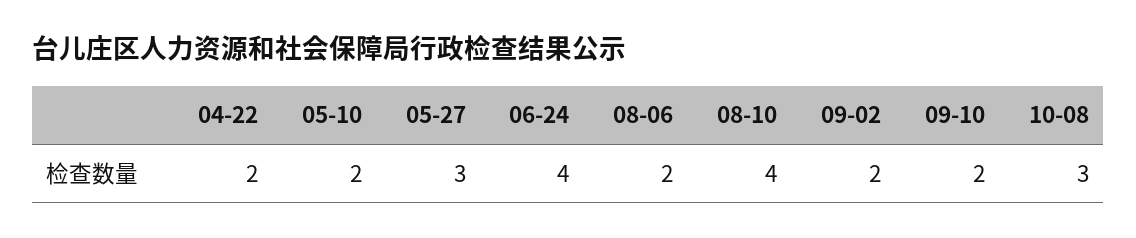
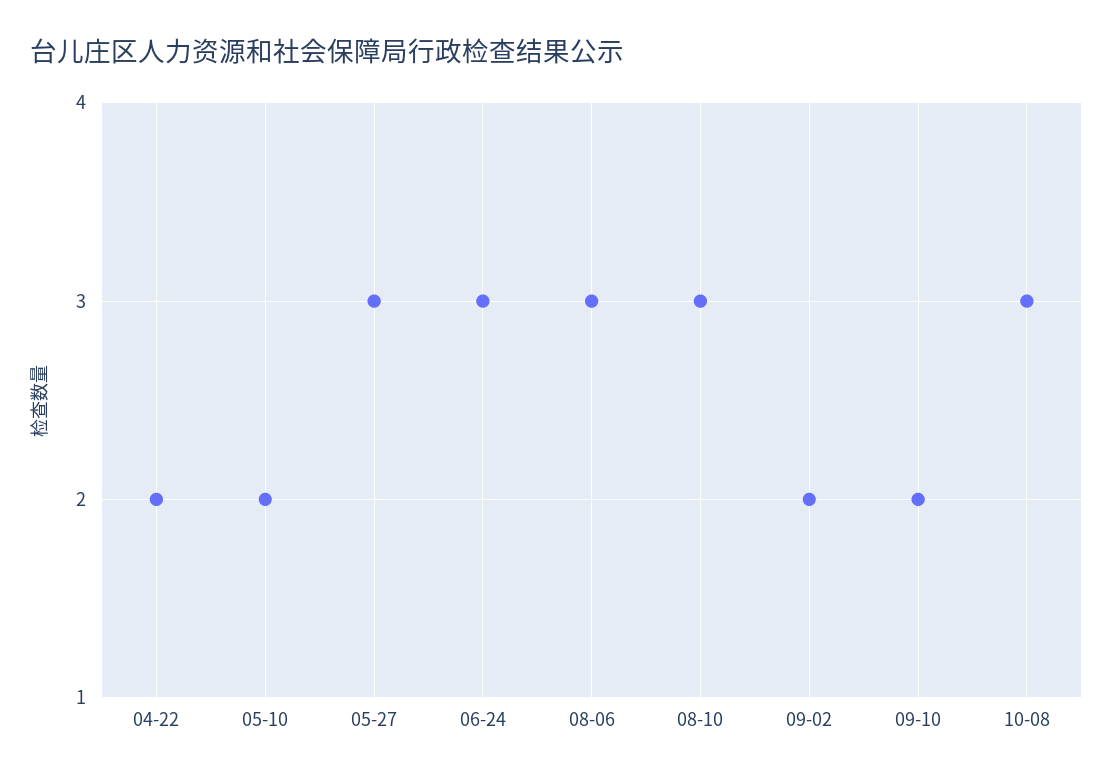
06-24: 4 -> 3
08-06: 2 -> 3
08-10: 4 -> 3

